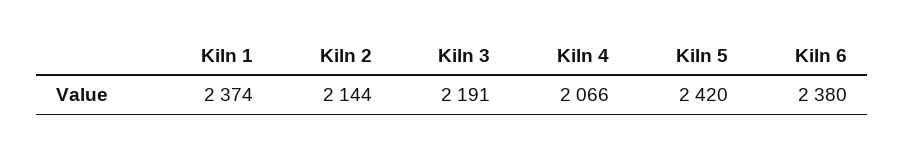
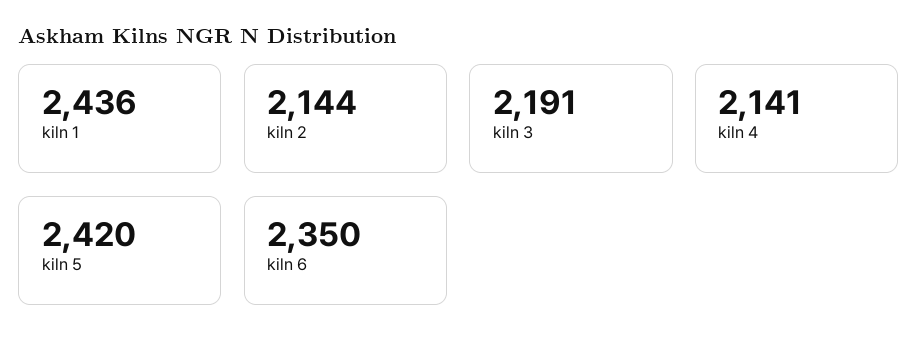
Kiln 1: 2374 -> 2436
Kiln 4: 2066 -> 2141
Kiln 6: 2380 -> 2350

